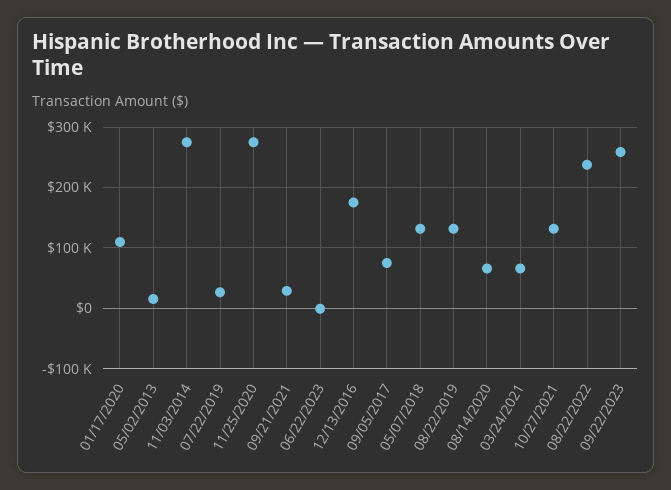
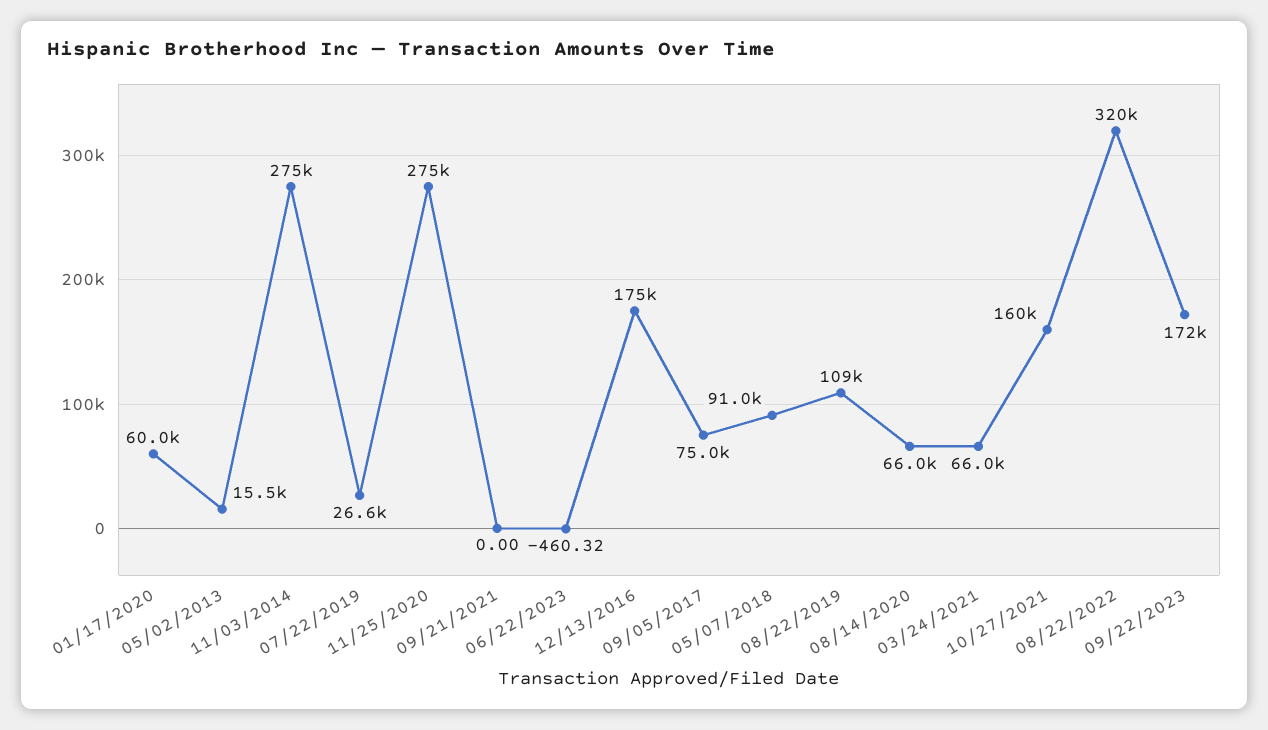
01/17/2020: 110000 -> 60000
09/21/2021: 30000 -> 0
05/07/2018: 130000 -> 91000
08/22/2019: 130000 -> 109000
10/27/2021: 130000 -> 160000
08/22/2022: 240000 -> 320000
09/22/2023: 260000 -> 172000

